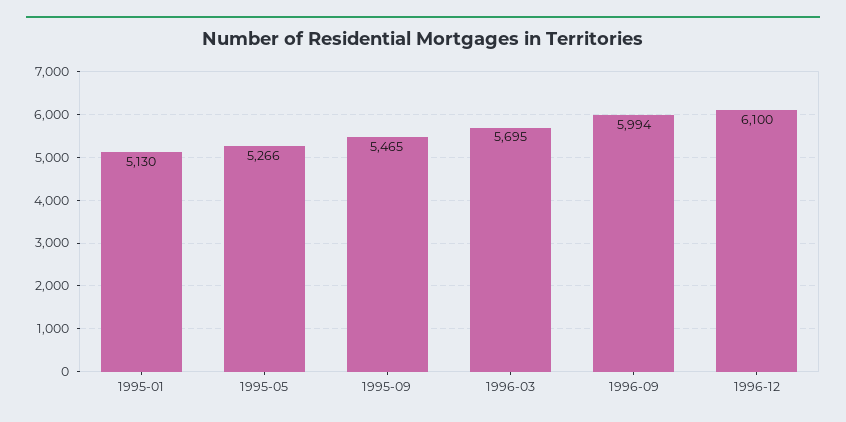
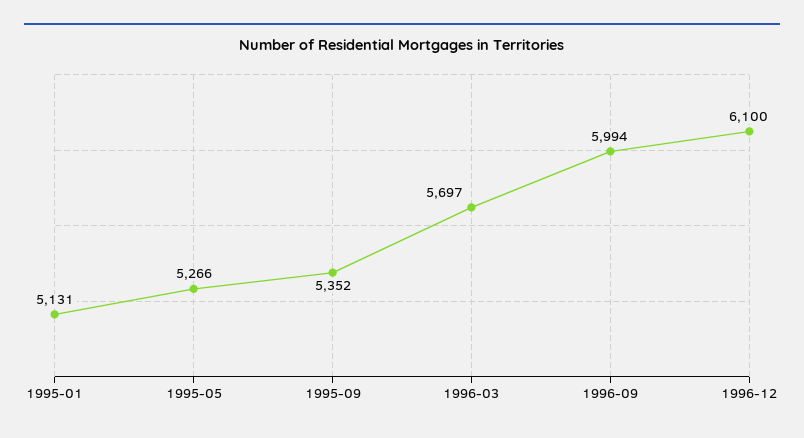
1995-01: 5130 -> 5131
1995-09: 5465 -> 5352
1996-03: 5695 -> 5697

